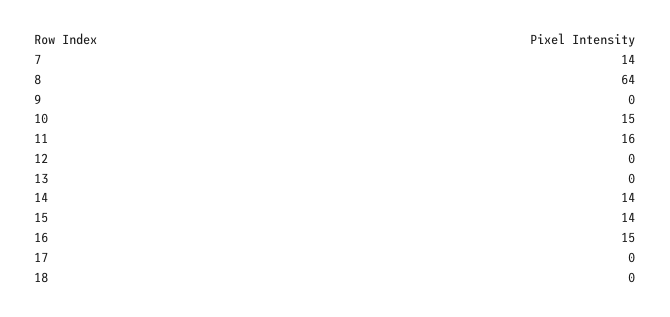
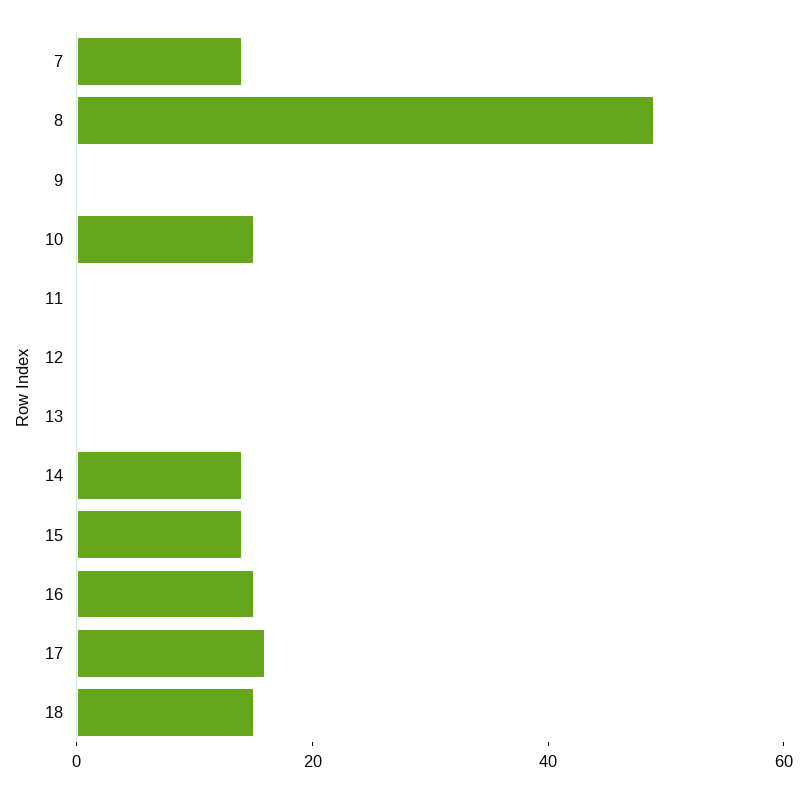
8: 64 -> 50
11: 16 -> 0
17: 0 -> 15
18: 0 -> 15

